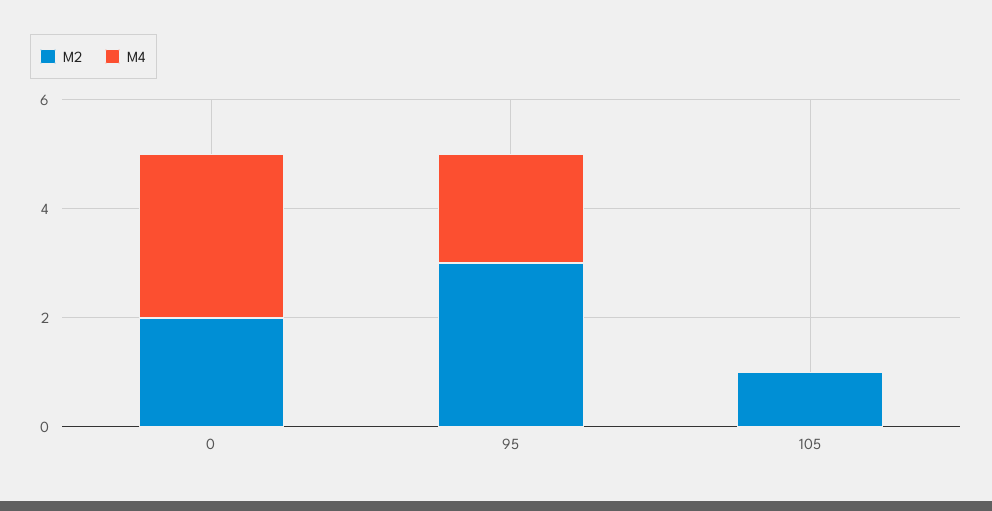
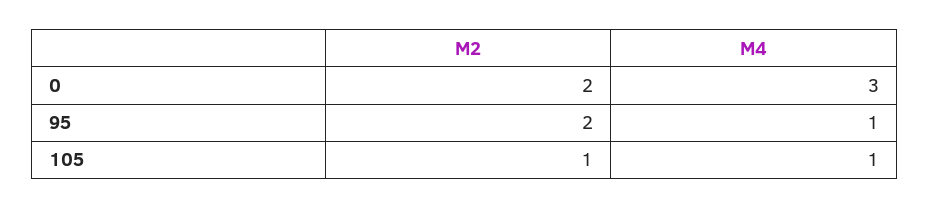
M2, 95: 3 -> 2
M4, 95: 2 -> 1
M4, 105: 0 -> 1

